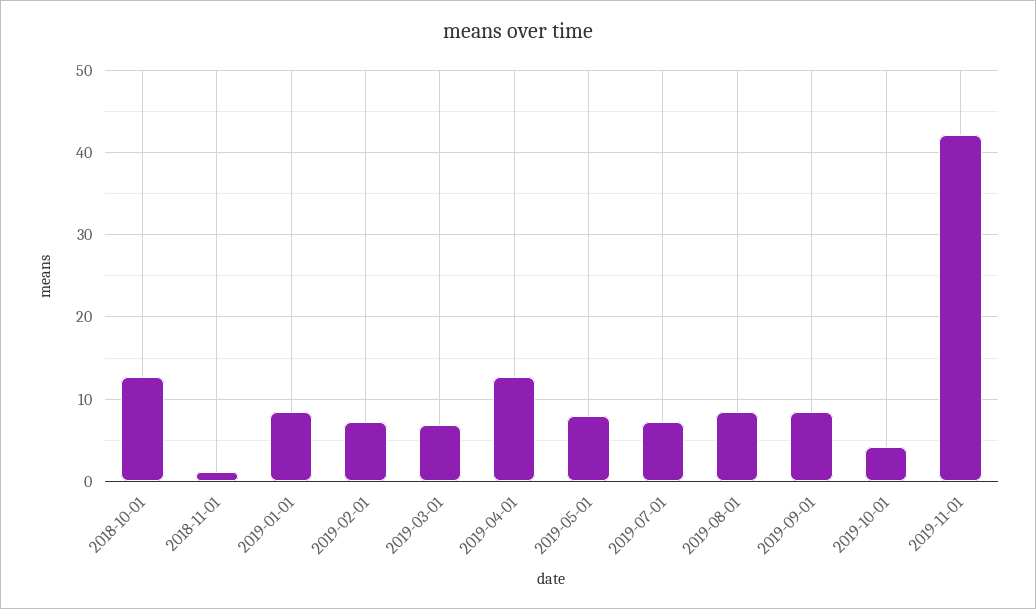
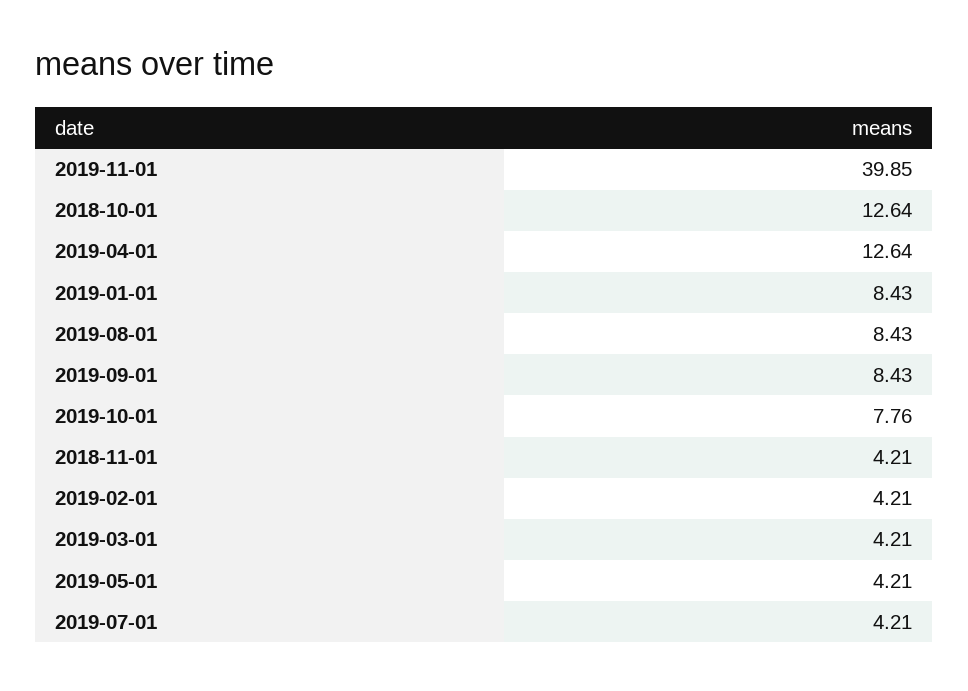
2018-11-01: 1 -> 4.21
2019-02-01: 7 -> 4.21
2019-03-01: 7 -> 4.21
2019-05-01: 8 -> 4.21
2019-07-01: 7 -> 4.21
2019-10-01: 4 -> 7.76
2019-11-01: 42 -> 39.85

